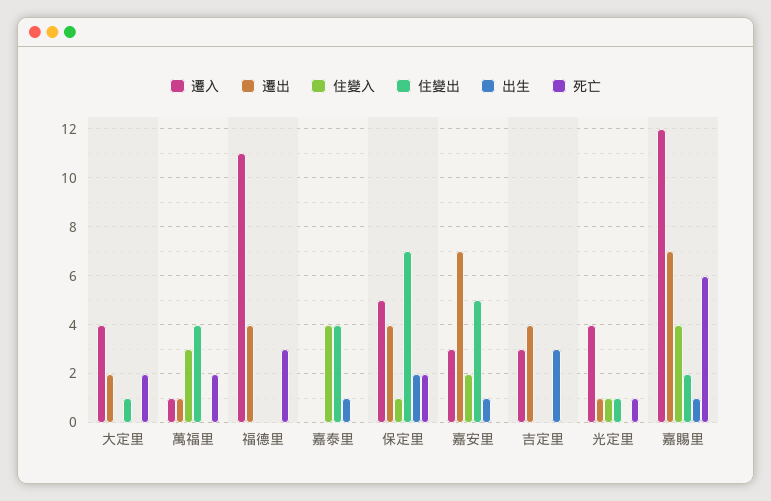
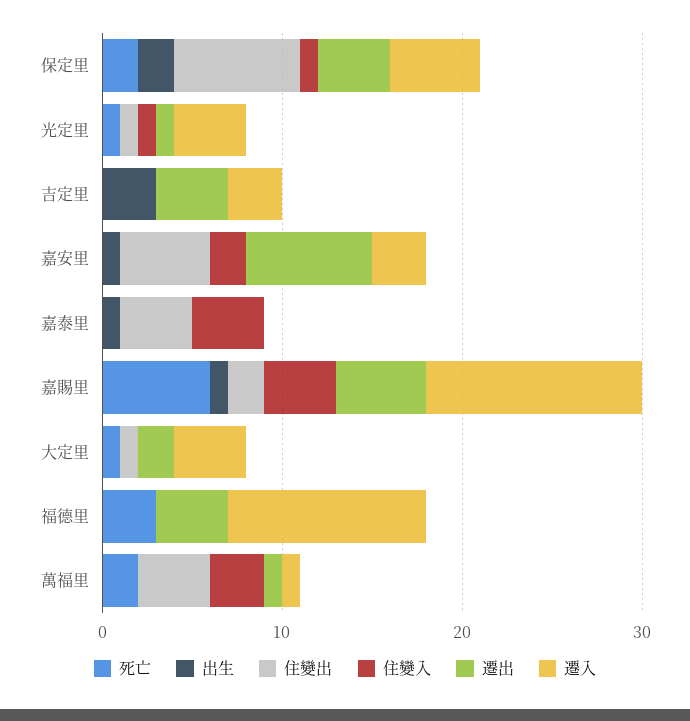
死亡, 大定里: 2 -> 1
遷出, 嘉賜里: 7 -> 5

